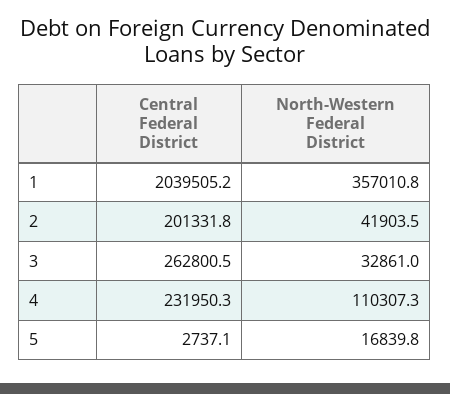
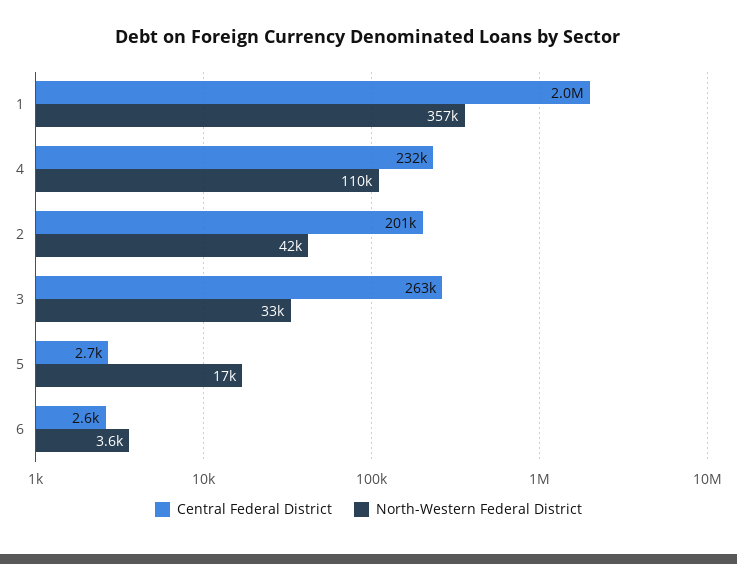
Central Federal District, 6: none -> 2600
North-Western Federal District, 6: none -> 3600

